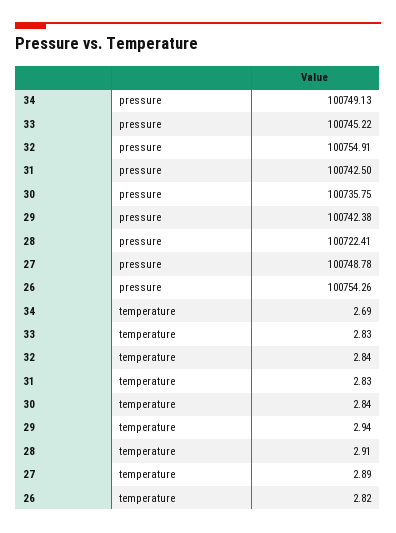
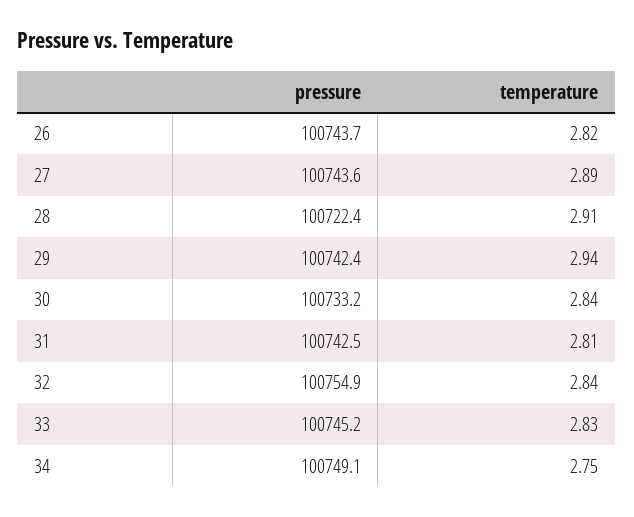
30, pressure: 100735.75 -> 100733.2
27, pressure: 100748.78 -> 100743.6
26, pressure: 100754.26 -> 100743.7
34, temperature: 2.69 -> 2.75
31, temperature: 2.83 -> 2.81

